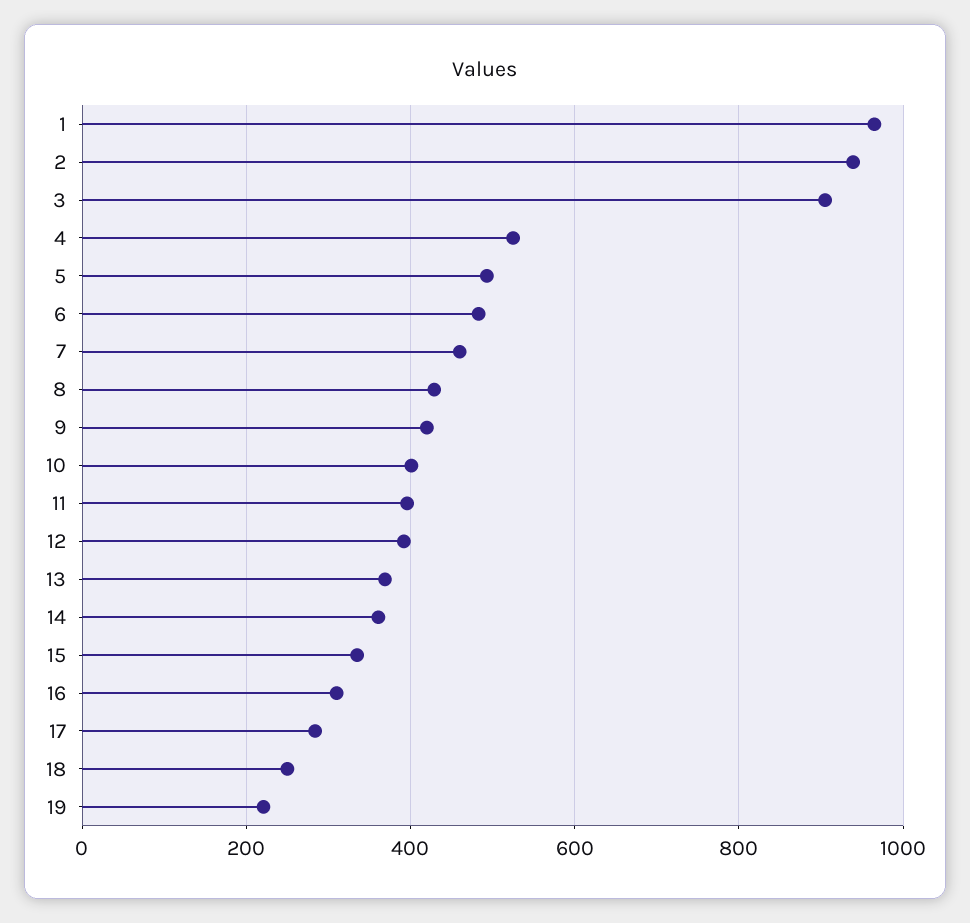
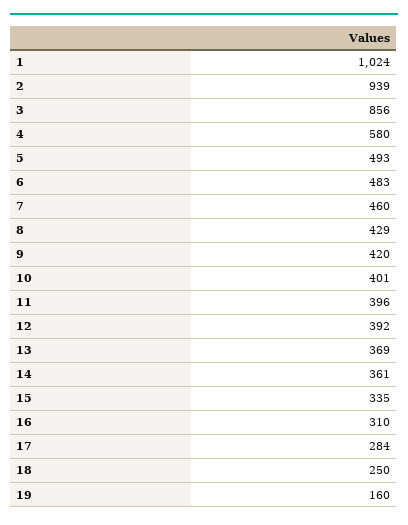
1: 960 -> 1024
3: 900 -> 856
4: 520 -> 580
19: 220 -> 160

